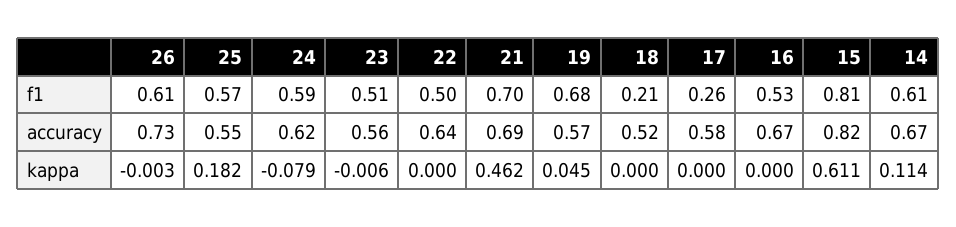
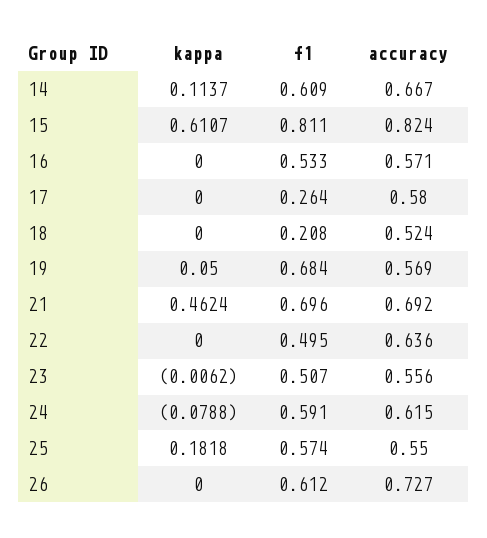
16, accuracy: 0.67 -> 0.571
26, kappa: -0.003 -> 0
19, kappa: 0.045 -> 0.05

